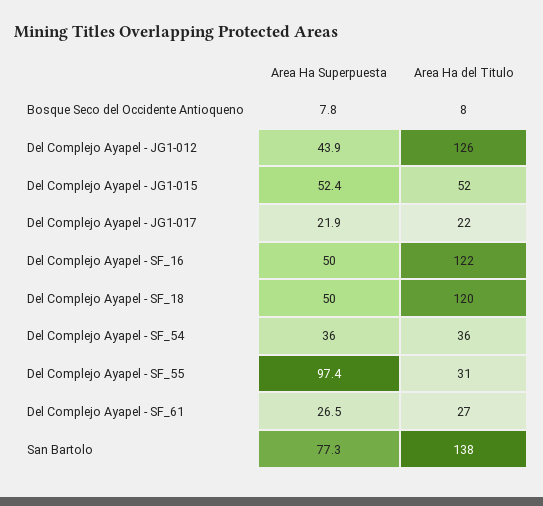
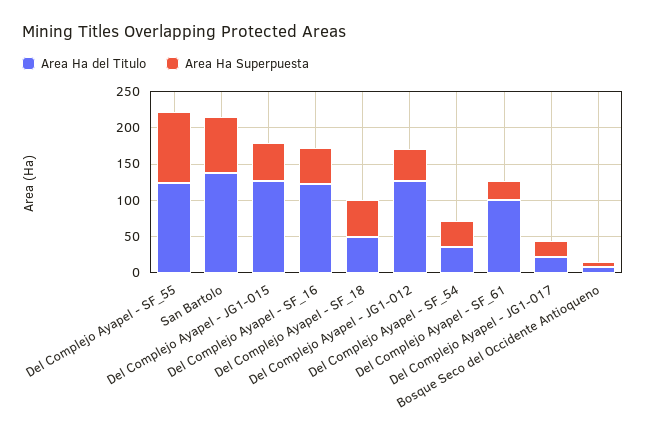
Area Ha del Titulo, Del Complejo Ayapel - JG1-015: 52 -> 125
Area Ha del Titulo, Del Complejo Ayapel - SF_18: 120 -> 50
Area Ha del Titulo, Del Complejo Ayapel - SF_55: 31 -> 125
Area Ha del Titulo, Del Complejo Ayapel - SF_61: 27 -> 100

